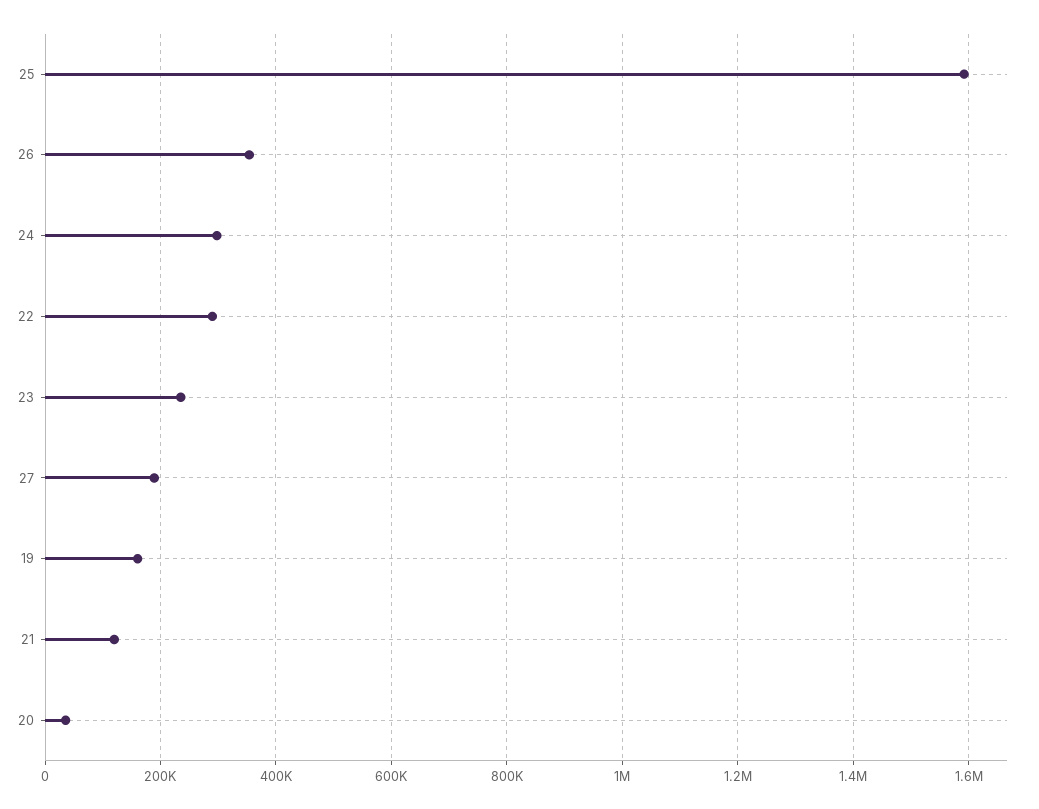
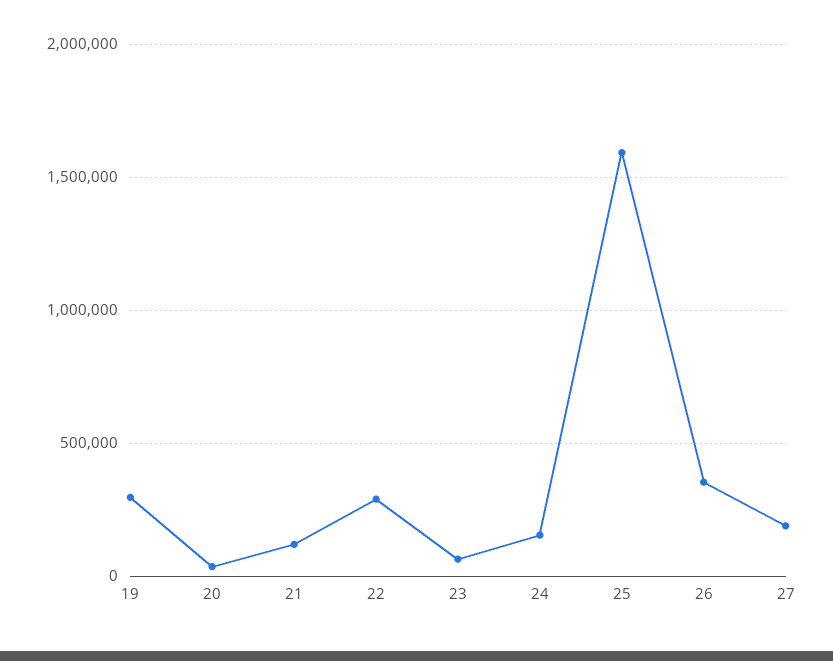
24: 300000 -> 150000
23: 240000 -> 50000
19: 160000 -> 300000

